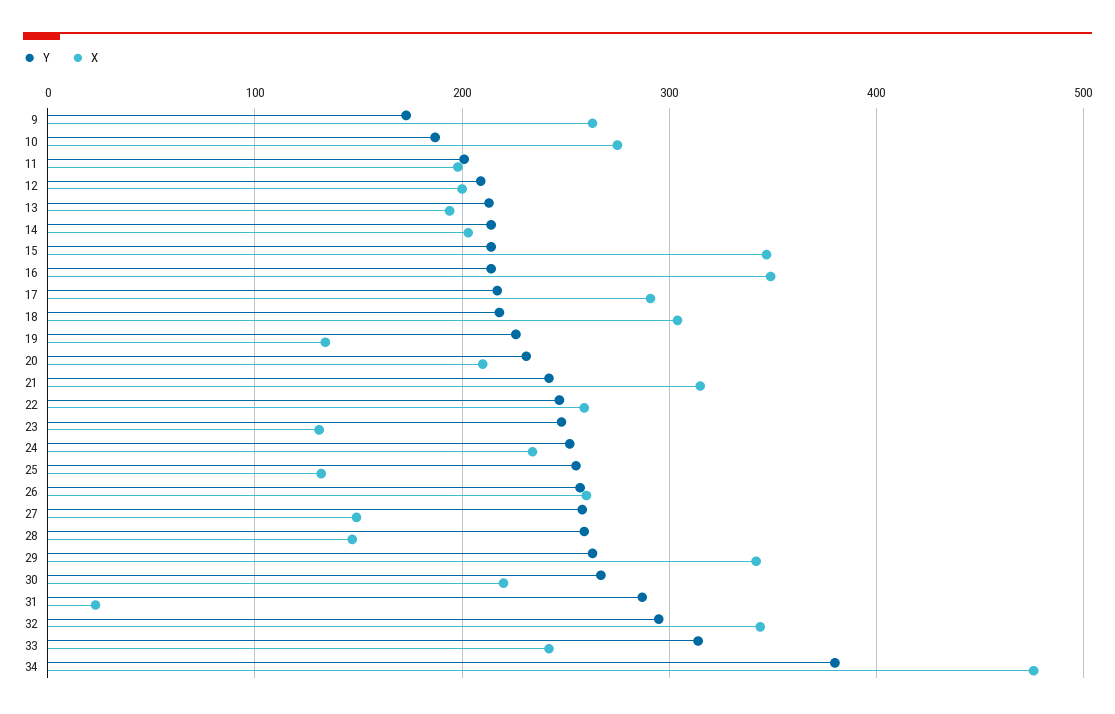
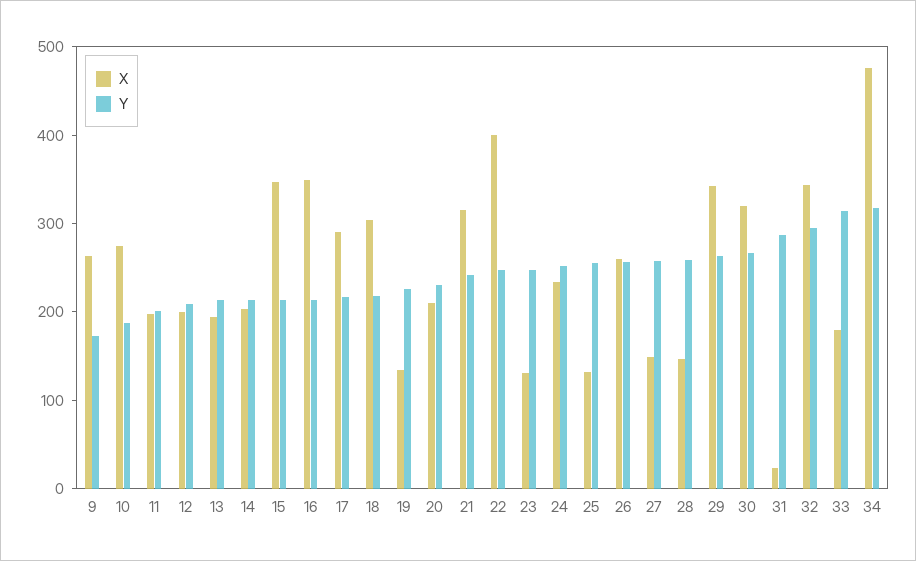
X, 22: 260 -> 400
X, 30: 220 -> 320
X, 33: 240 -> 180
Y, 34: 380 -> 320

